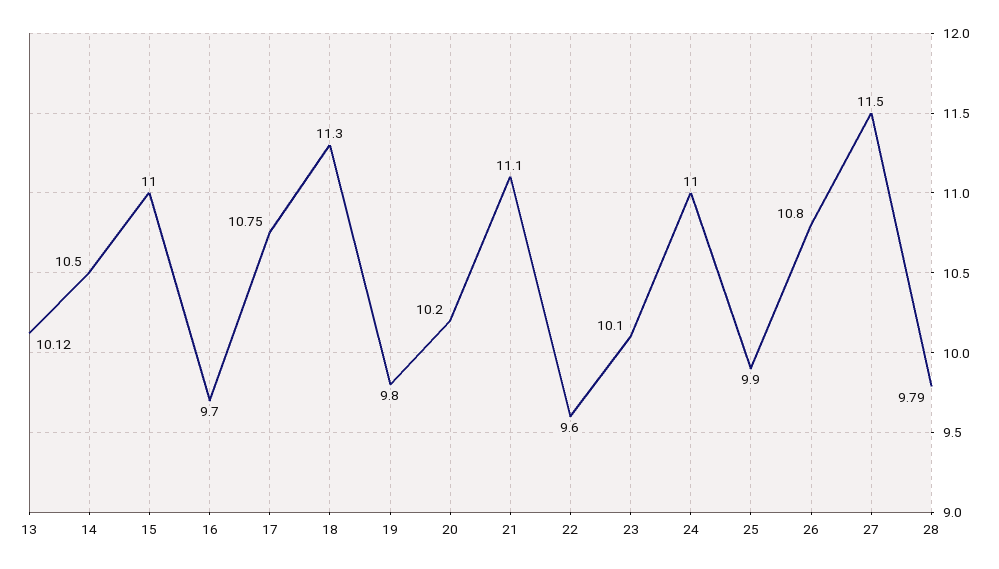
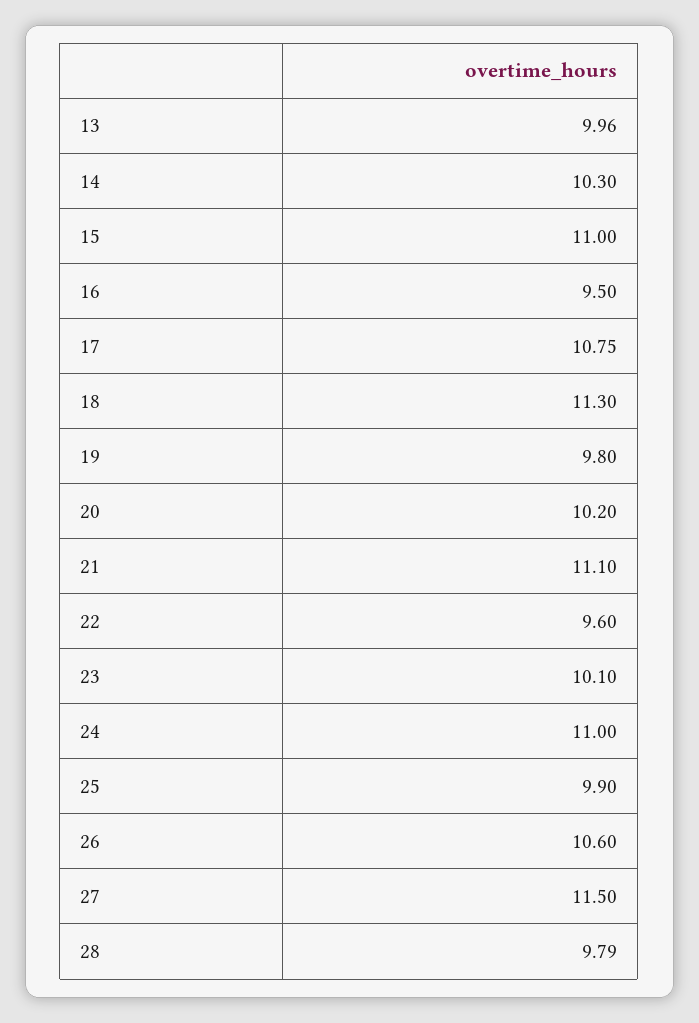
13: 10.12 -> 9.96
14: 10.5 -> 10.3
16: 9.7 -> 9.5
26: 10.8 -> 10.6

